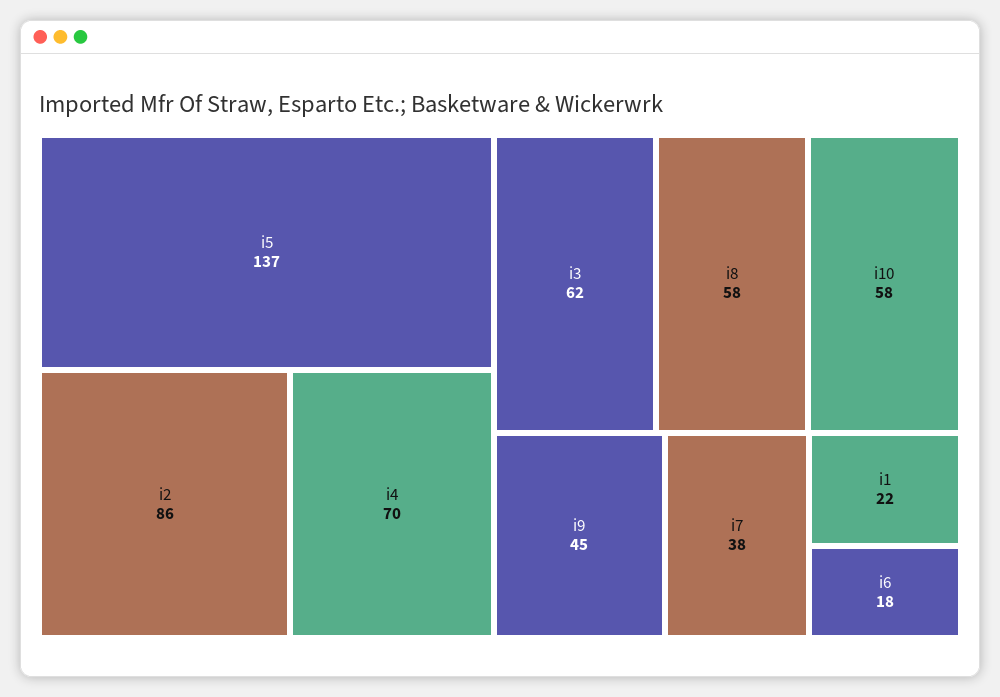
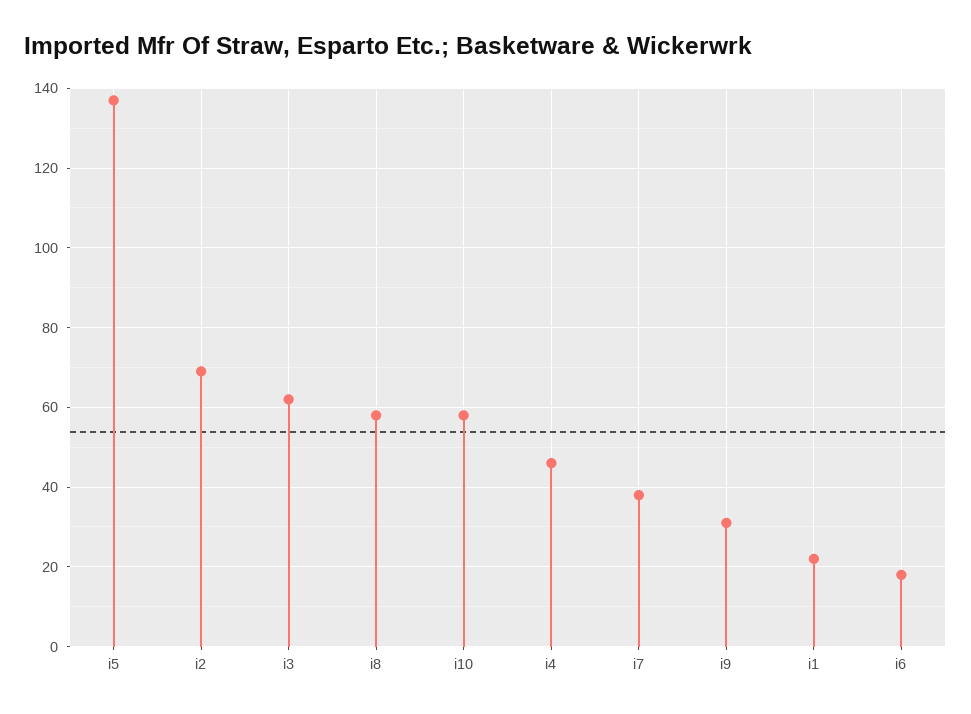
i2: 86 -> 70
i4: 70 -> 45
i9: 45 -> 30

